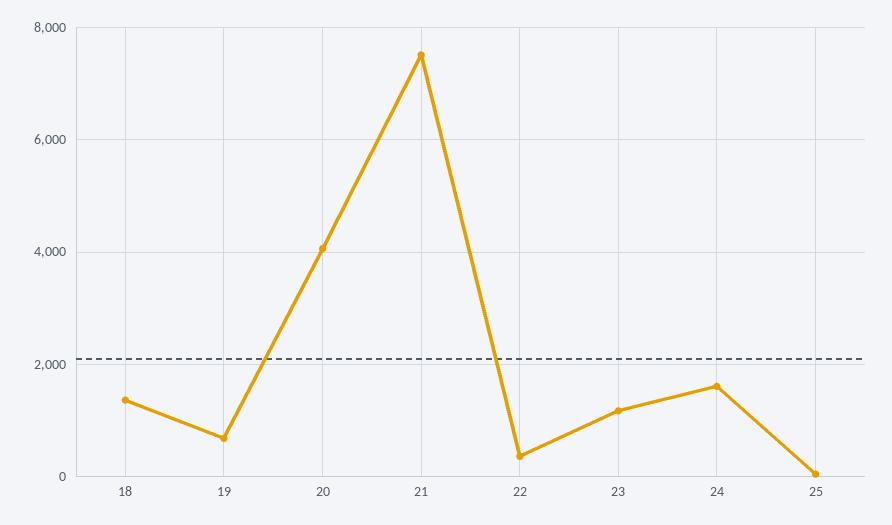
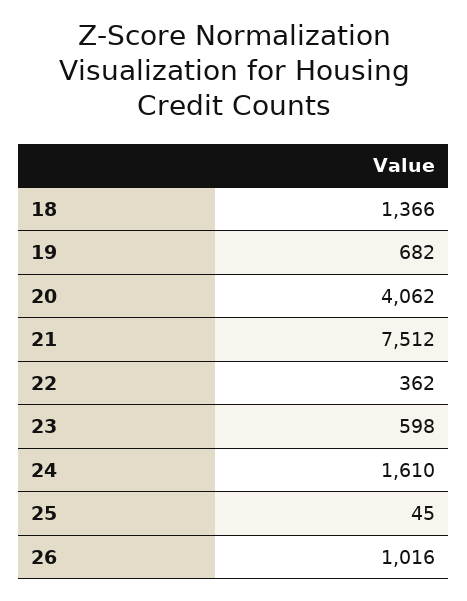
23: 1200 -> 598
26: none -> 1016

